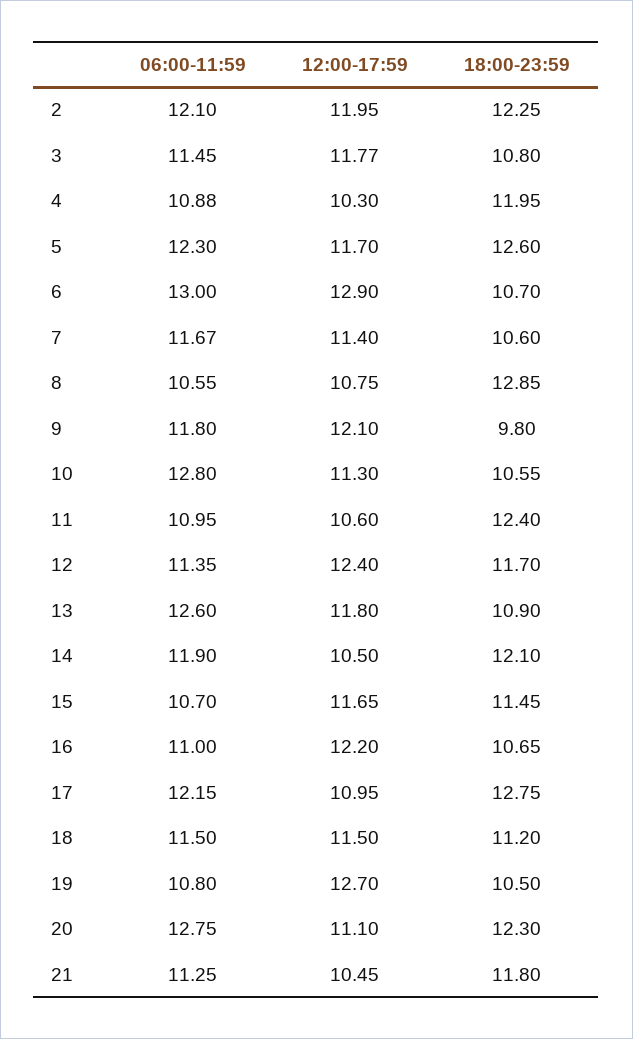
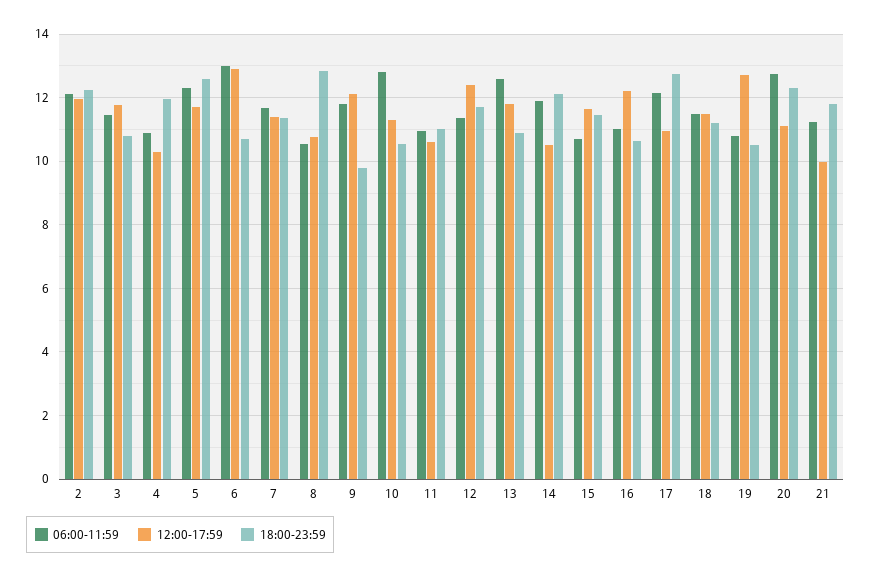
18:00-23:59, 7: 10.6 -> 11.4
18:00-23:59, 11: 12.4 -> 11
12:00-17:59, 21: 10.45 -> 10

